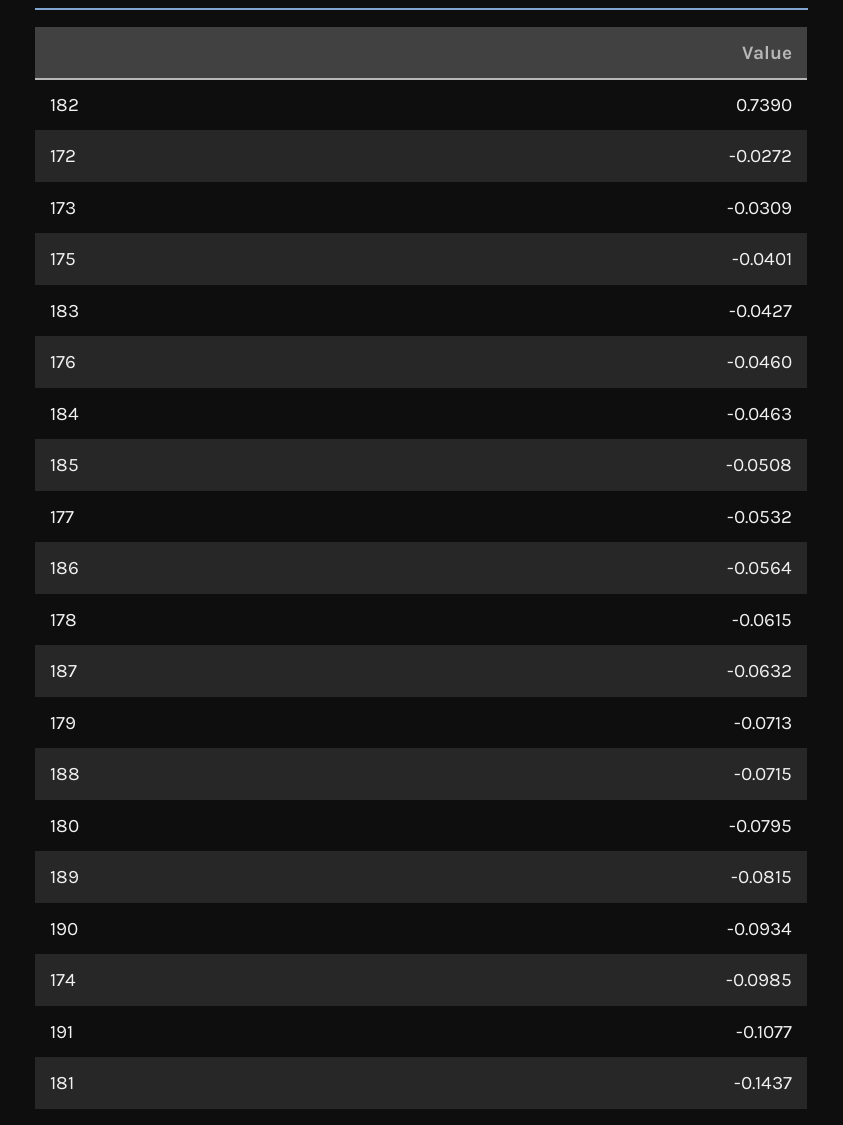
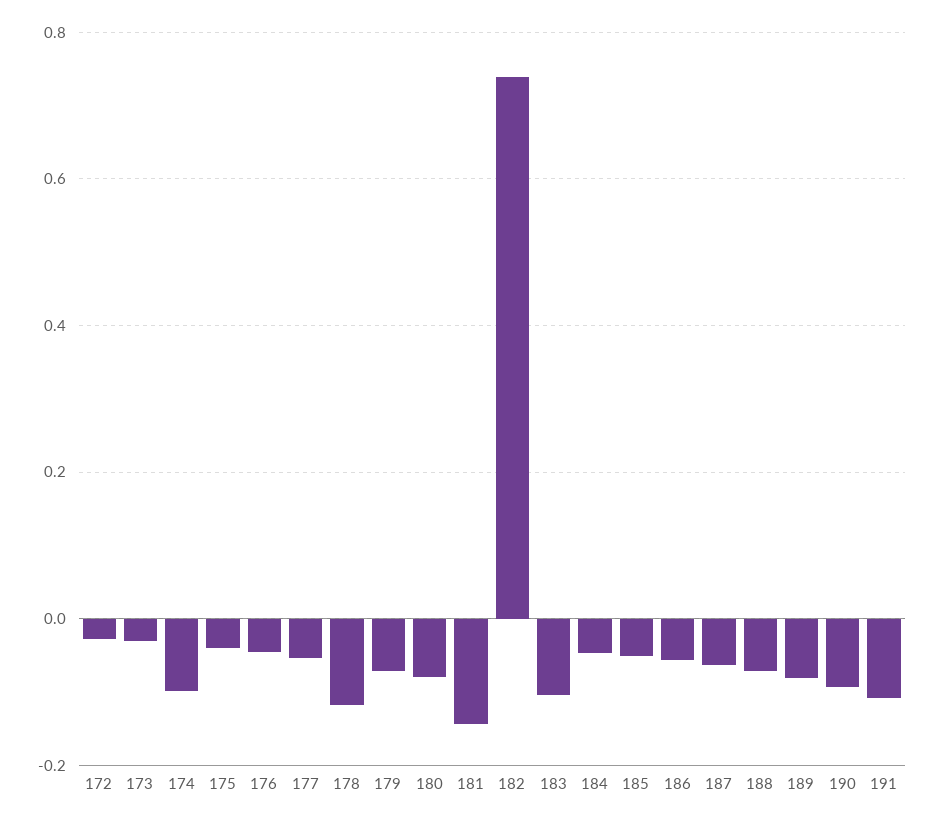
183: -0.0427 -> -0.1
178: -0.0615 -> -0.12

